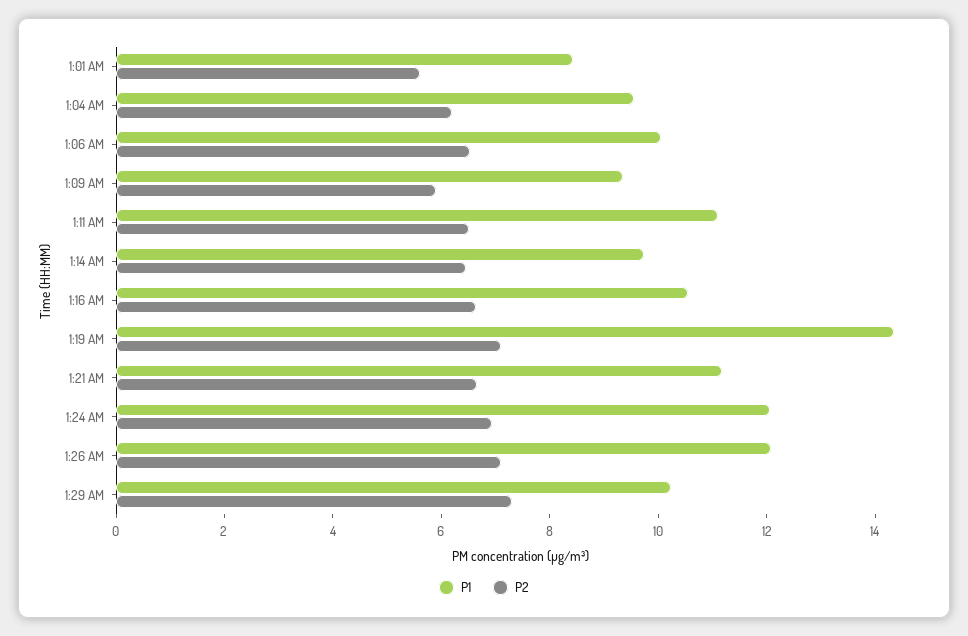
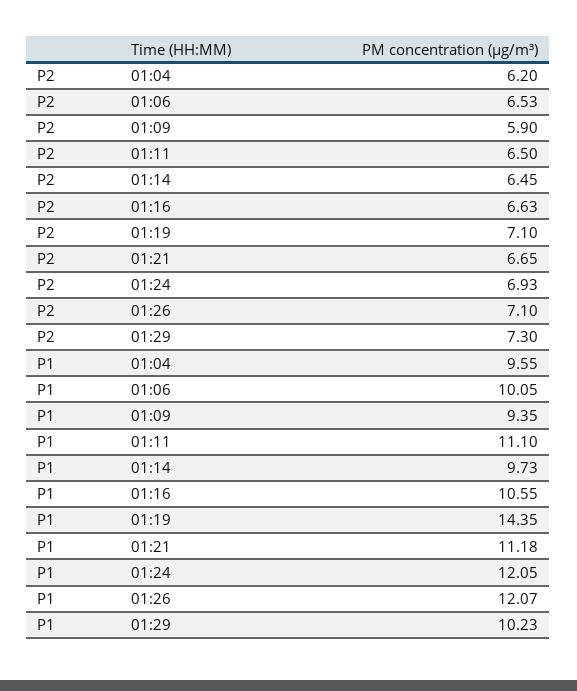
P1, 1:01 AM: 8.5 -> none
P2, 1:01 AM: 5.5 -> none

